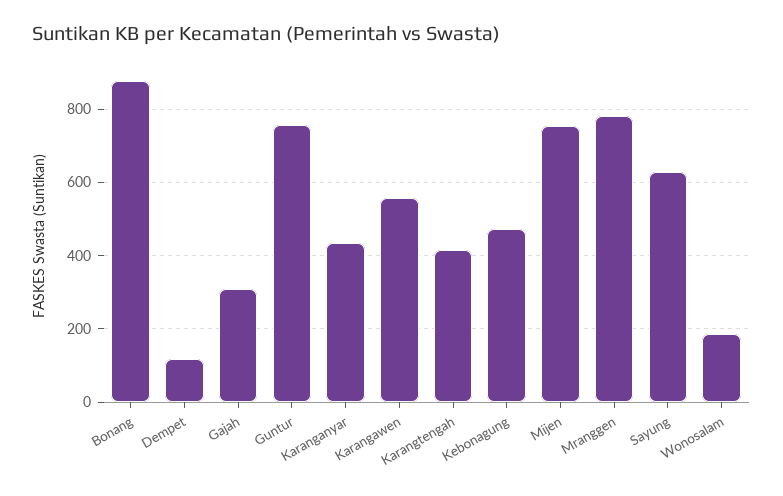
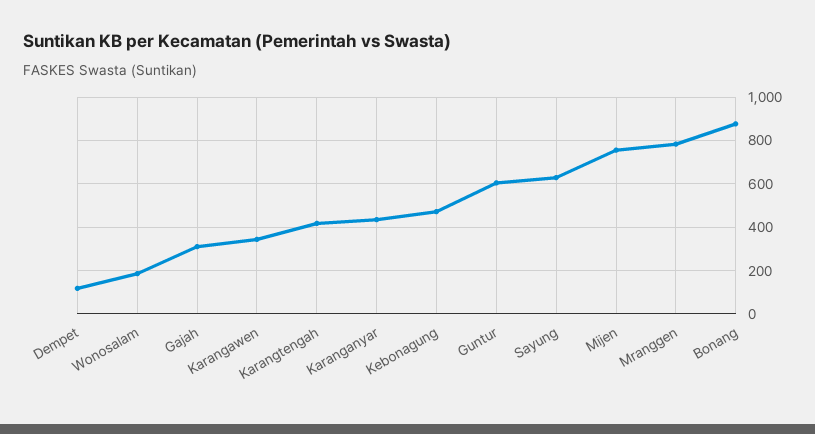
Guntur: 760 -> 600
Karangawen: 560 -> 350

